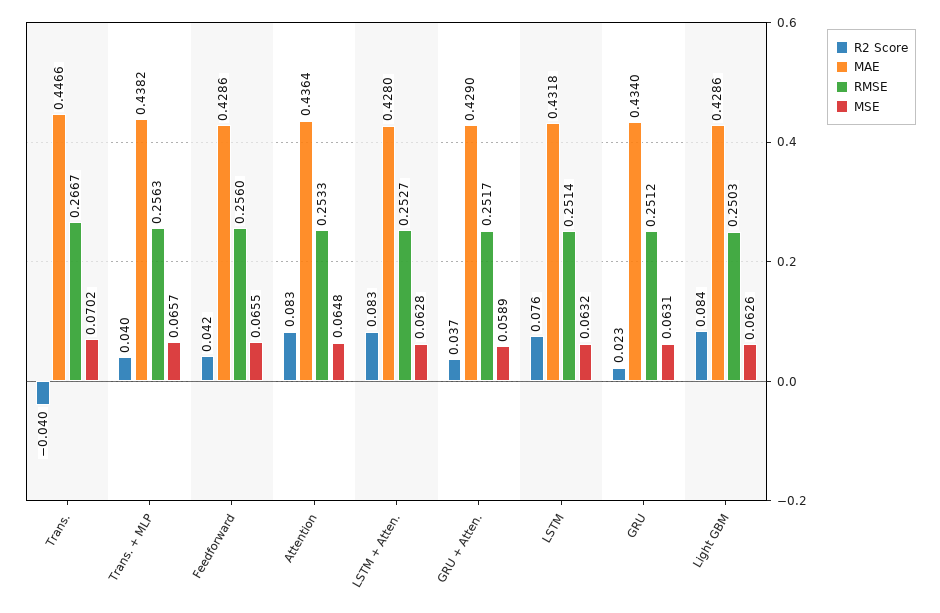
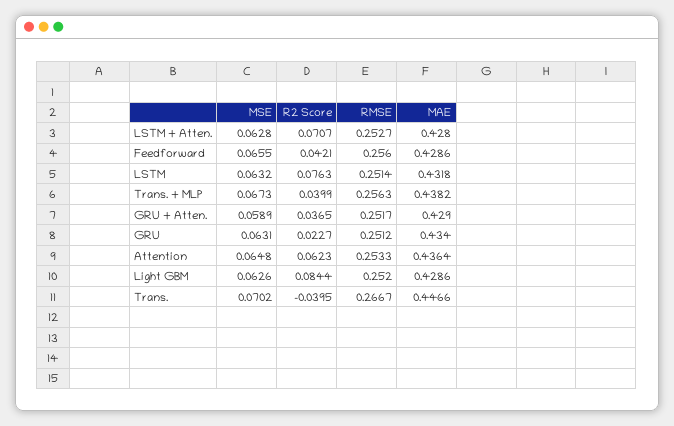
MSE, Trans. + MLP: 0.0657 -> 0.0673
R2 Score, Attention: 0.083 -> 0.0623
R2 Score, LSTM + Atten.: 0.083 -> 0.0707
RMSE, Light GBM: 0.2503 -> 0.252

